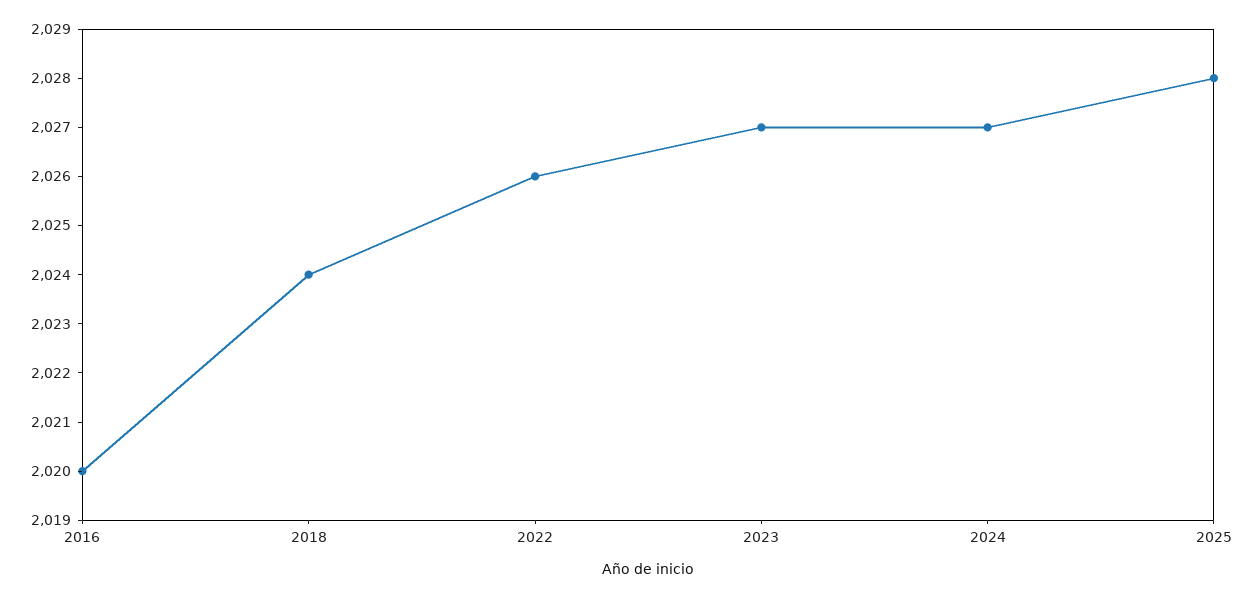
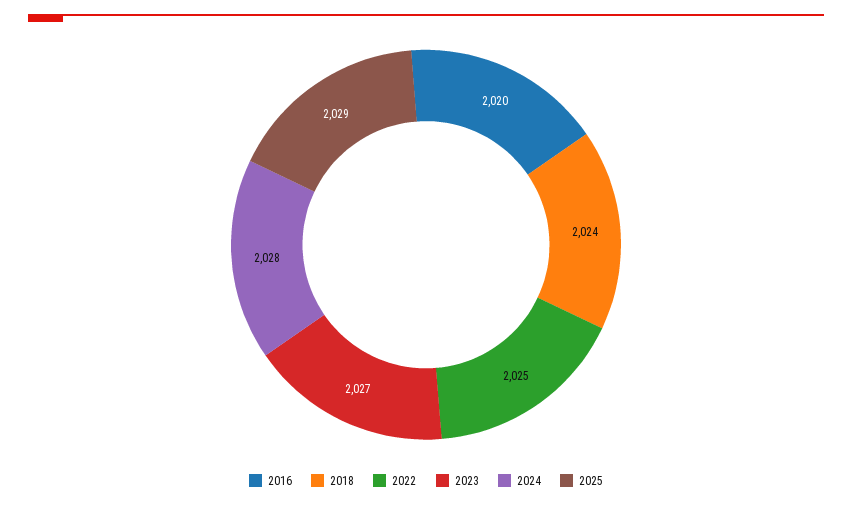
2022: 2026 -> 2025
2024: 2027 -> 2028
2025: 2028 -> 2029

